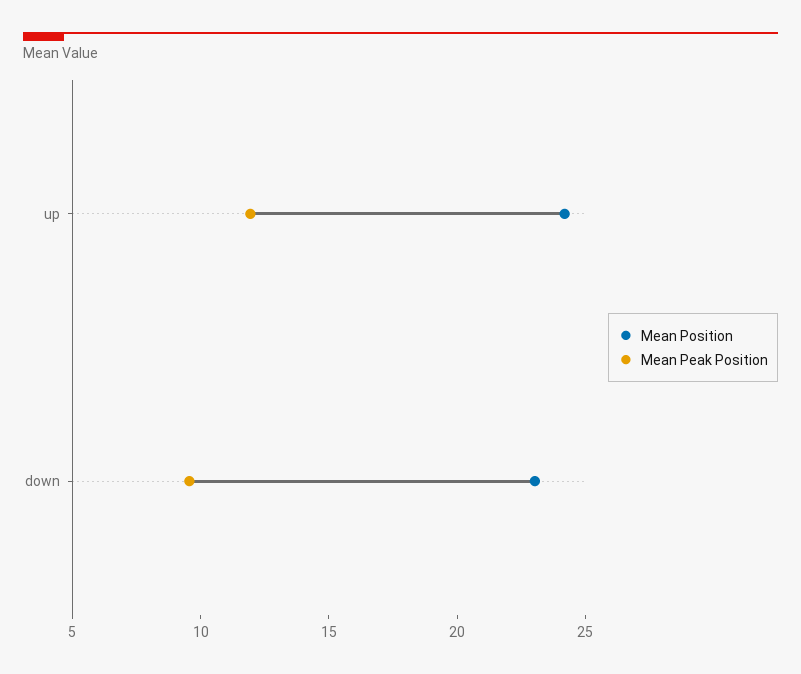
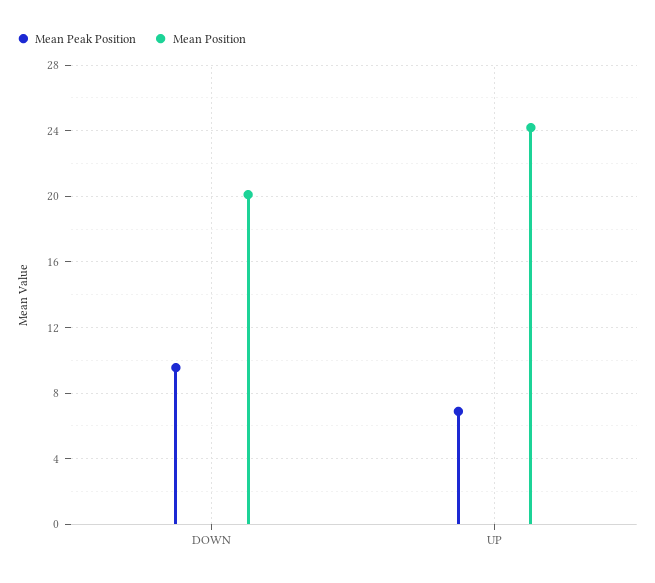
Mean Peak Position, up: 12 -> 7
Mean Position, down: 23 -> 20

